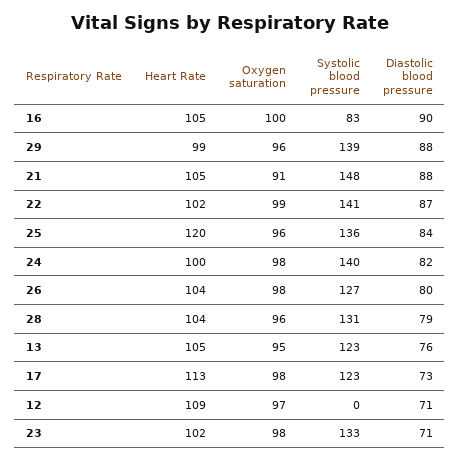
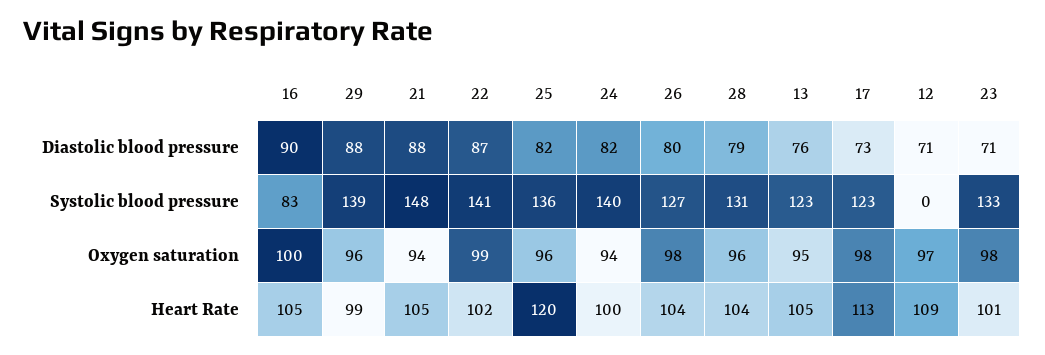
Oxygen saturation, 21: 91 -> 94
Diastolic blood pressure, 25: 84 -> 82
Oxygen saturation, 24: 98 -> 94
Heart Rate, 23: 102 -> 101

